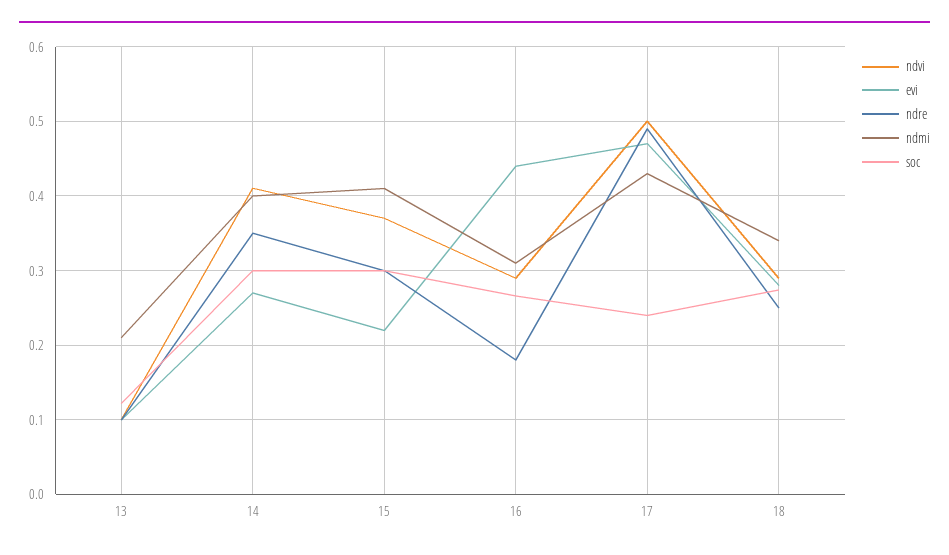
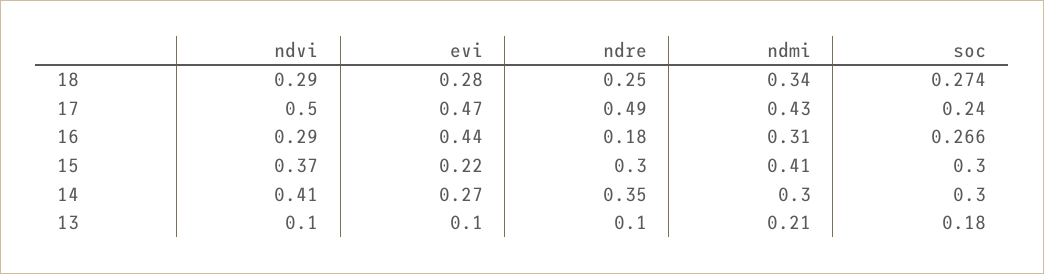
soc, 13: 0.12 -> 0.18
ndmi, 14: 0.4 -> 0.3

